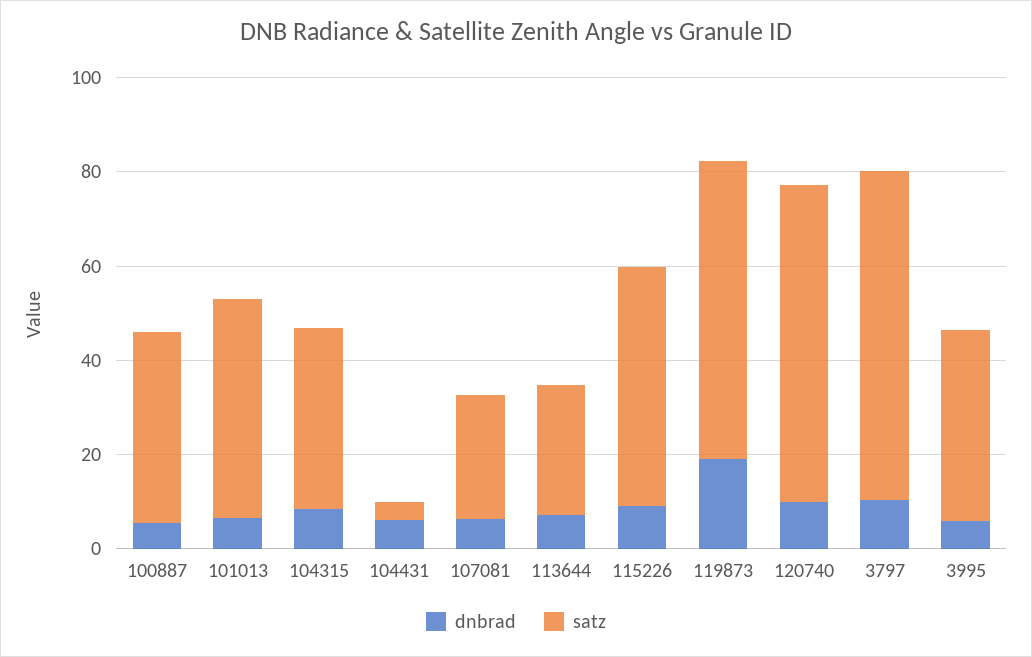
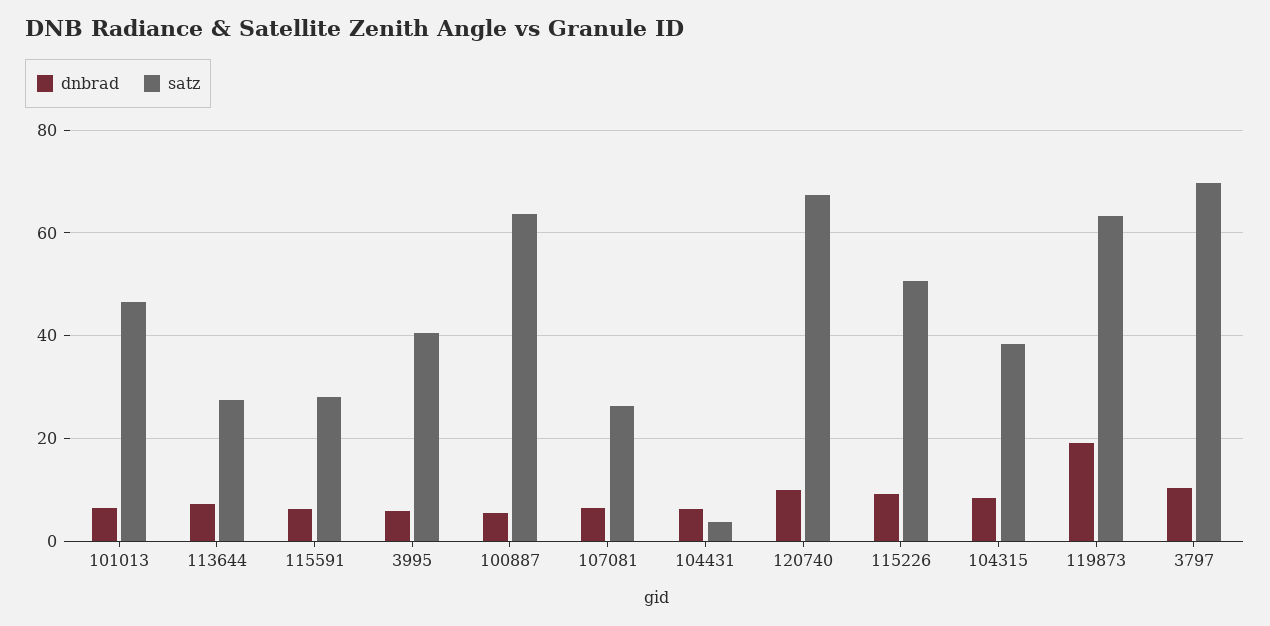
satz, 100887: 40 -> 64
dnbrad, 115591: none -> 6
satz, 115591: none -> 28

